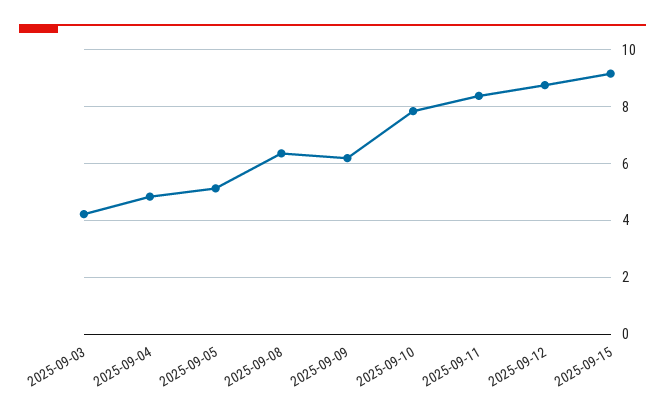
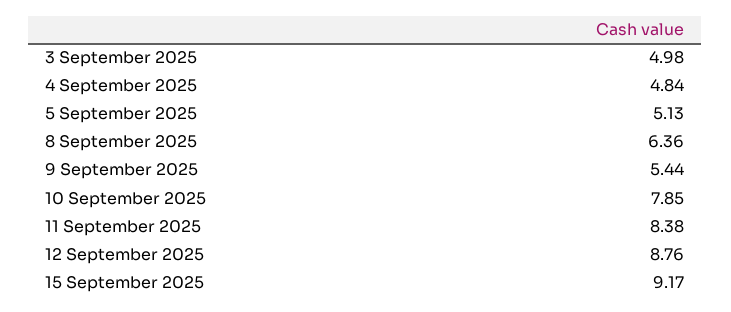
2025-09-03: 4.25 -> 4.98
2025-09-09: 6.25 -> 5.44

